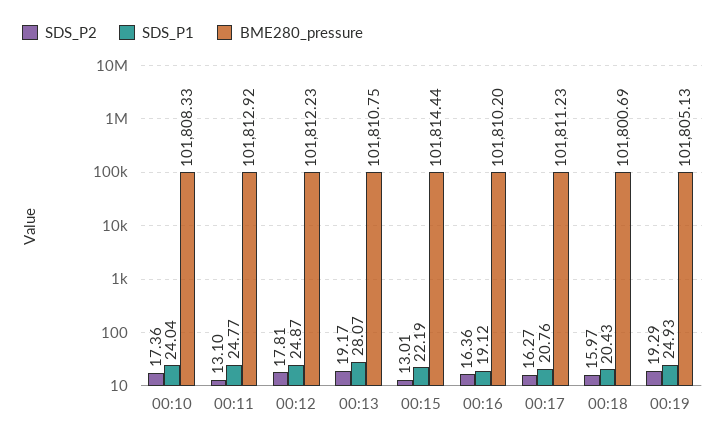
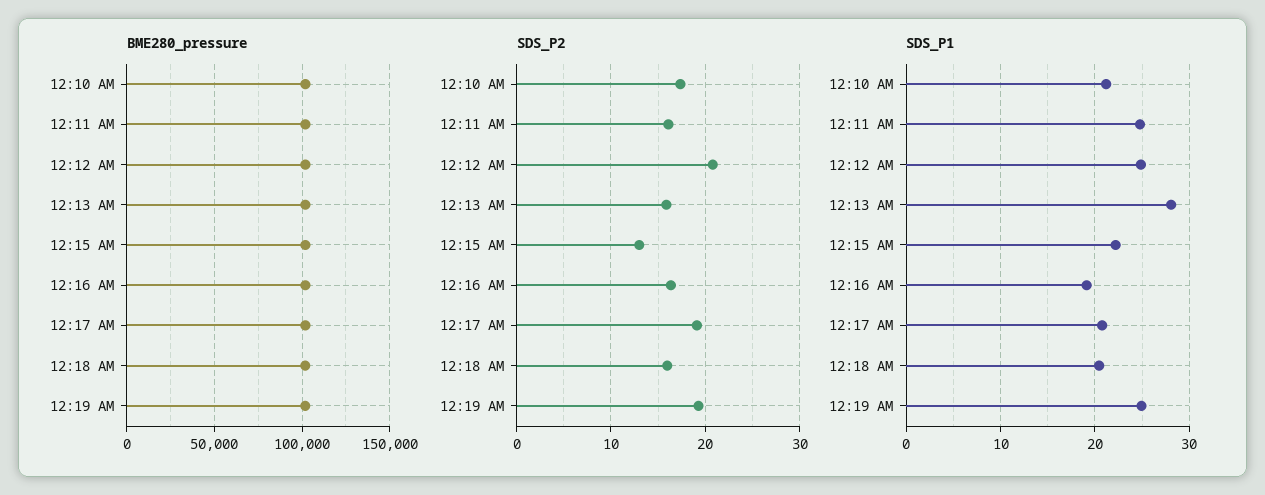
SDS_P1, 00:10: 24.04 -> 21
SDS_P2, 00:11: 13.1 -> 16
SDS_P2, 00:12: 17.81 -> 21
SDS_P2, 00:13: 19.17 -> 16
SDS_P2, 00:17: 16.27 -> 19

